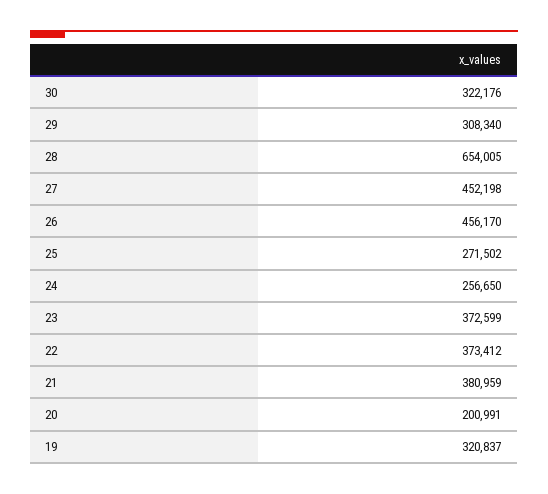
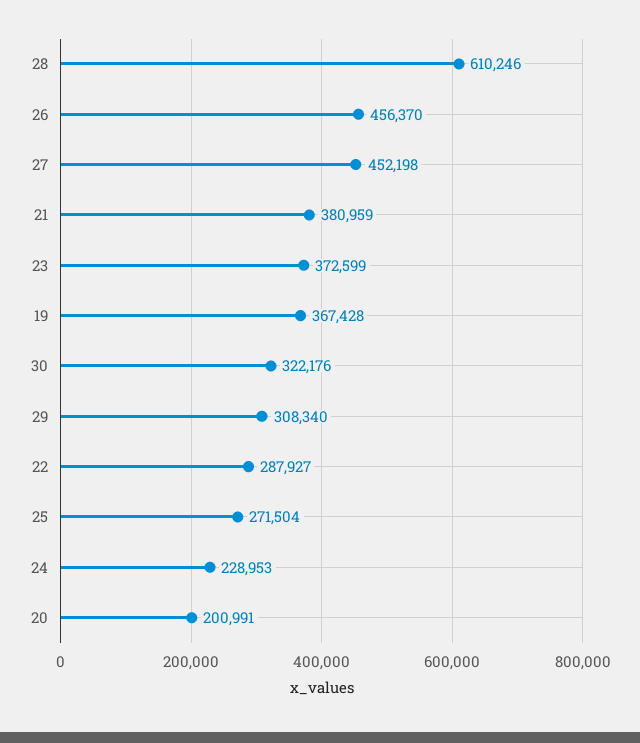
28: 654005 -> 610246
26: 456170 -> 456370
25: 271502 -> 271504
24: 256650 -> 228953
22: 373412 -> 287927
19: 320837 -> 367428

